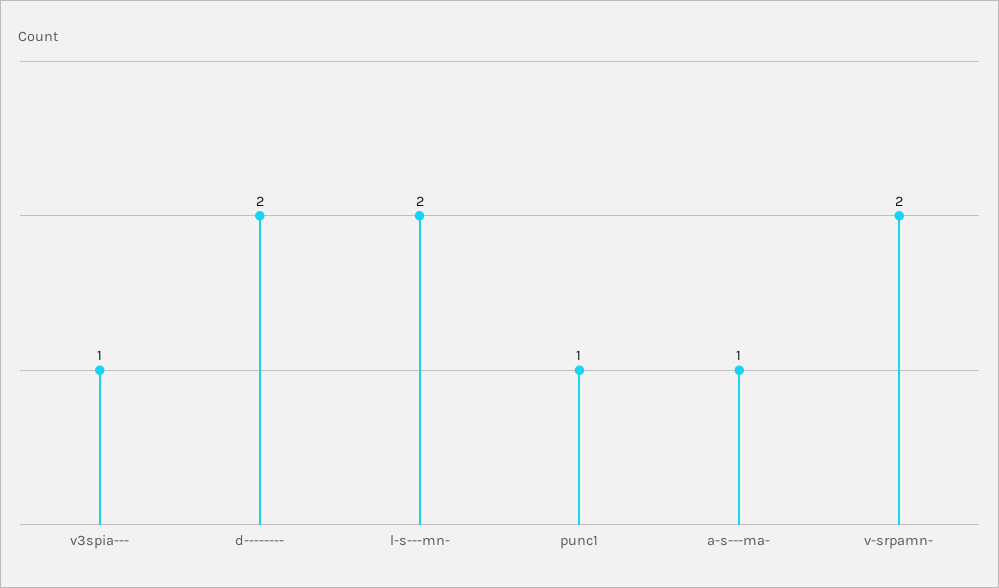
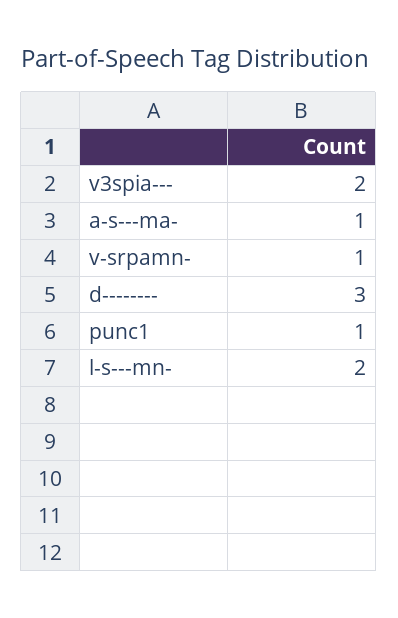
v3spia---: 1 -> 2
d--------: 2 -> 3
v-srpamn-: 2 -> 1

